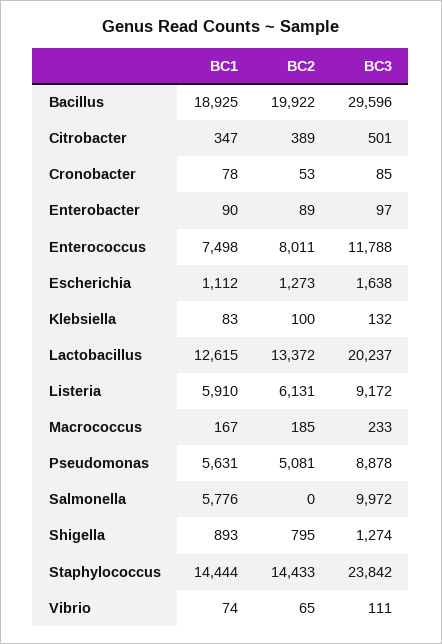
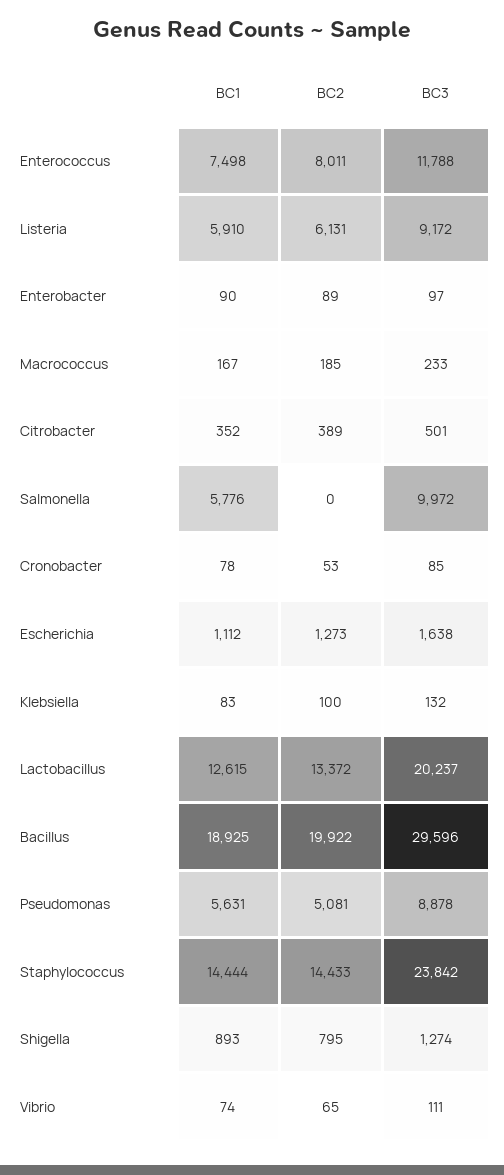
BC1, Citrobacter: 347 -> 352

